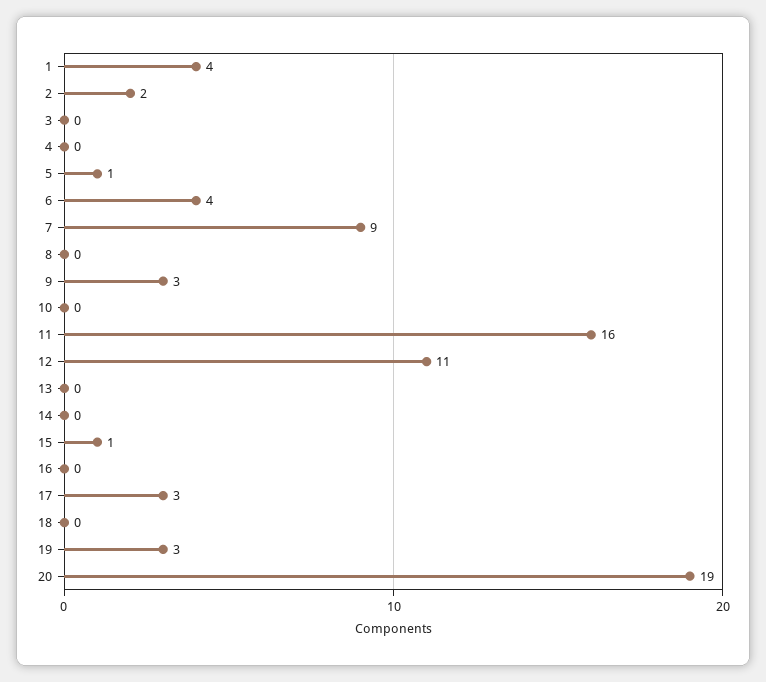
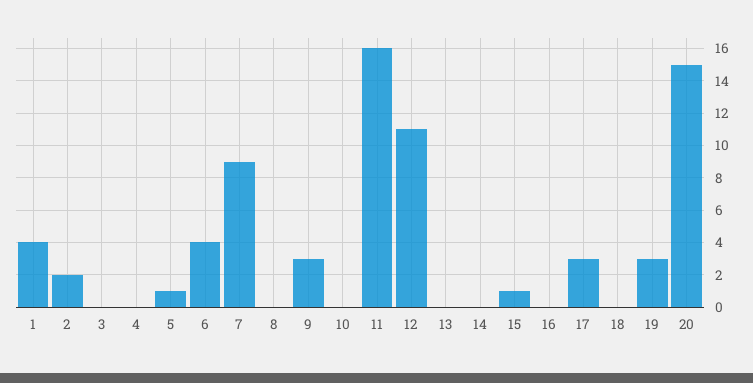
20: 19 -> 15

